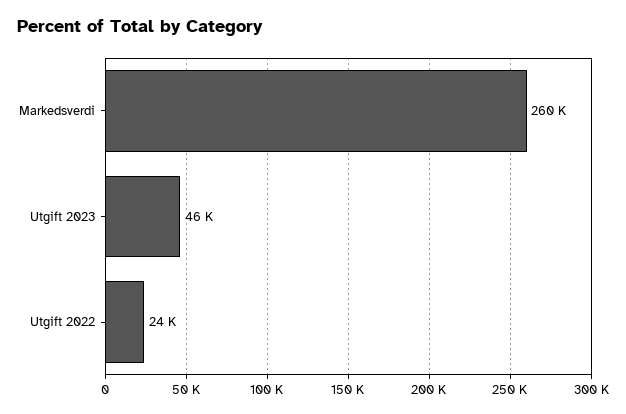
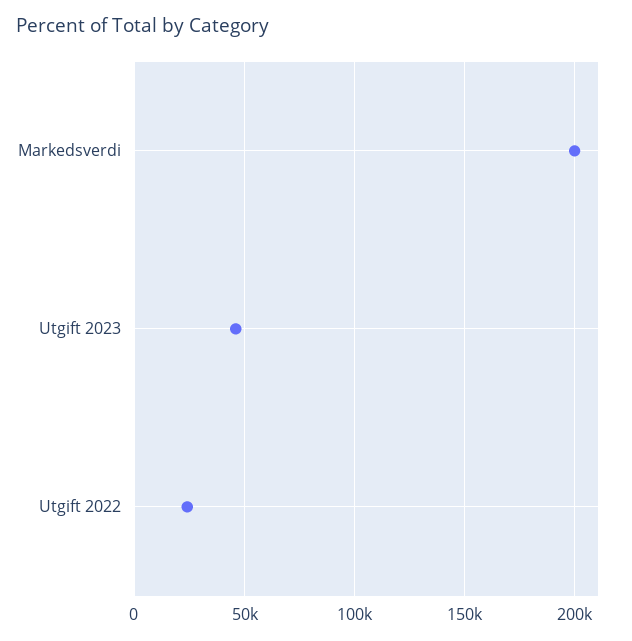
Markedsverdi: 260000 -> 200000

